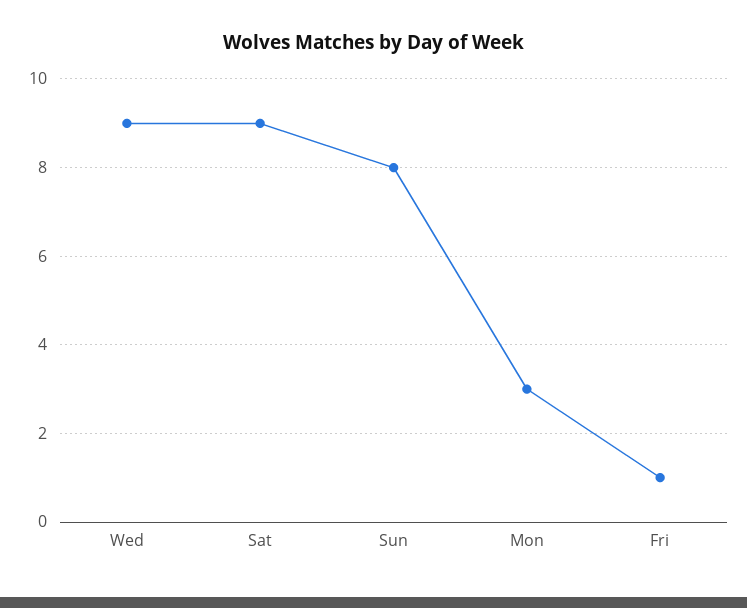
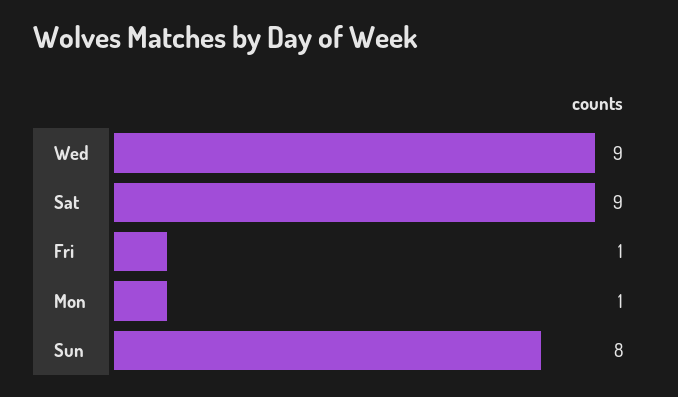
Mon: 3 -> 1

